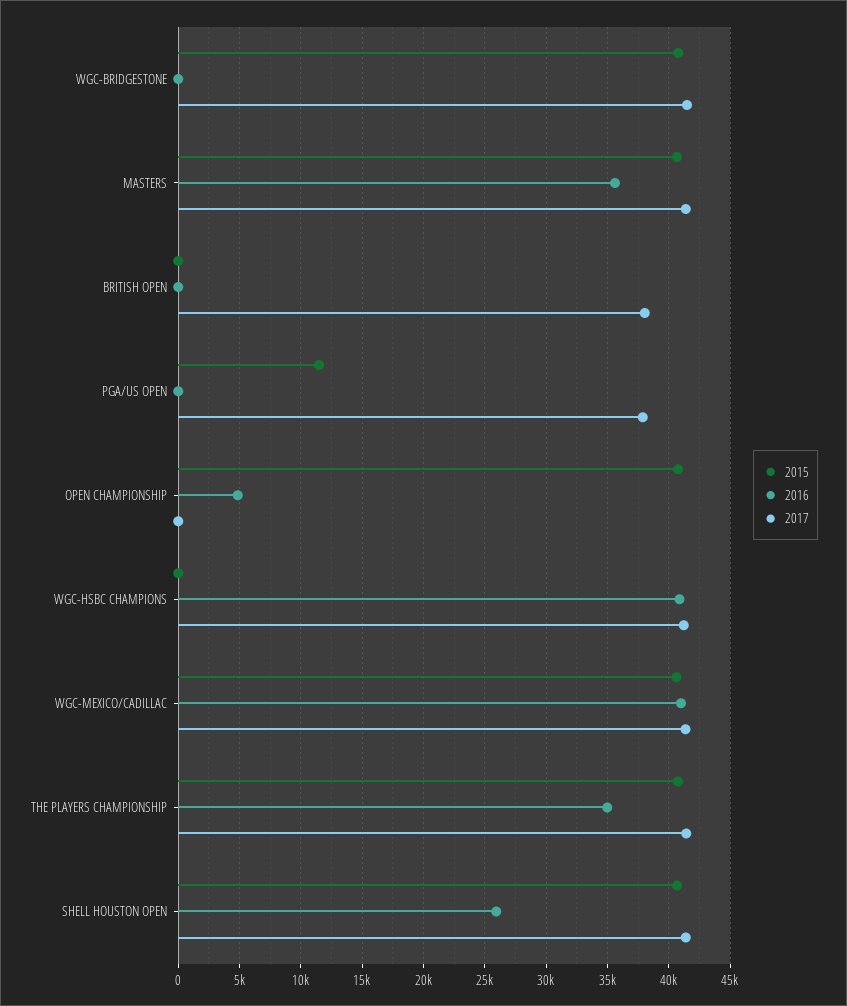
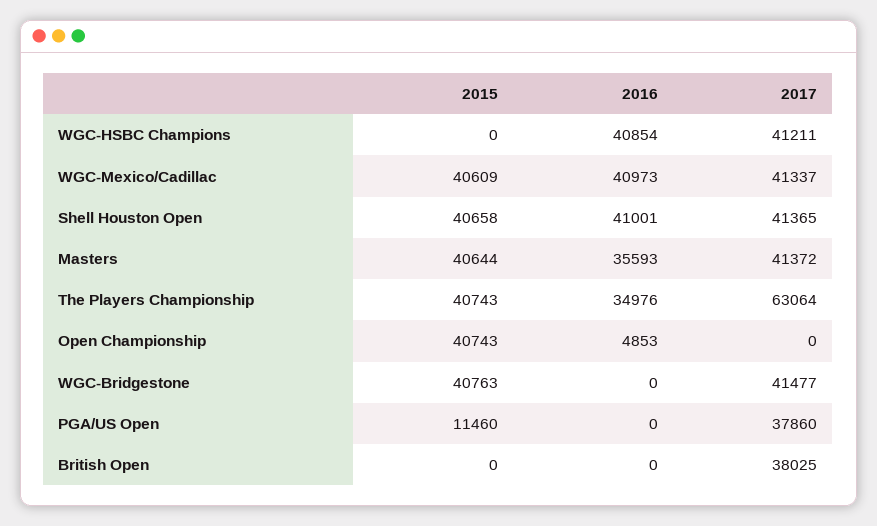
2017, THE PLAYERS CHAMPIONSHIP: 41500 -> 63064
2016, SHELL HOUSTON OPEN: 26000 -> 41001

